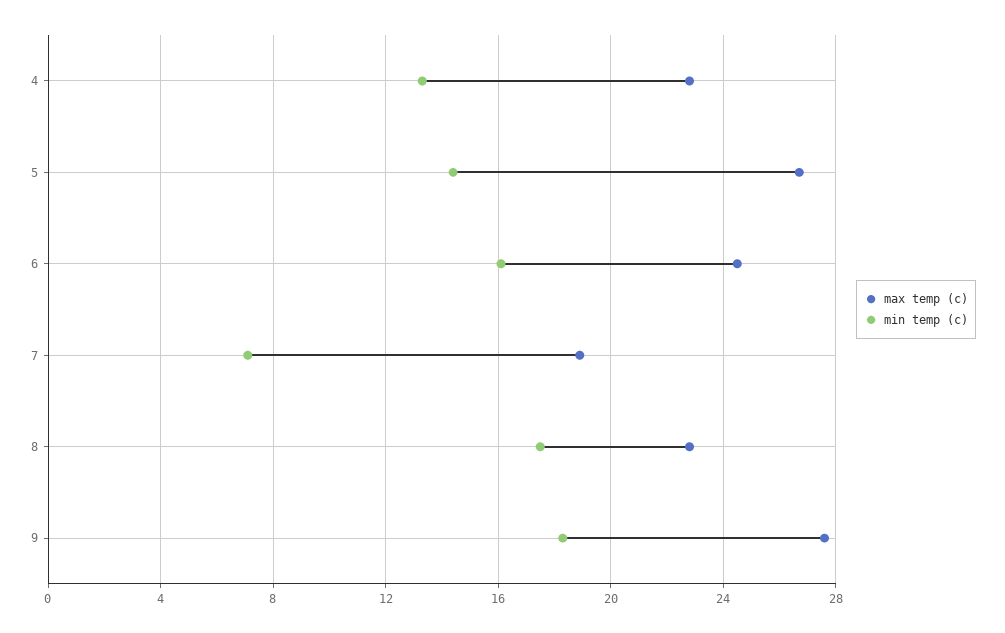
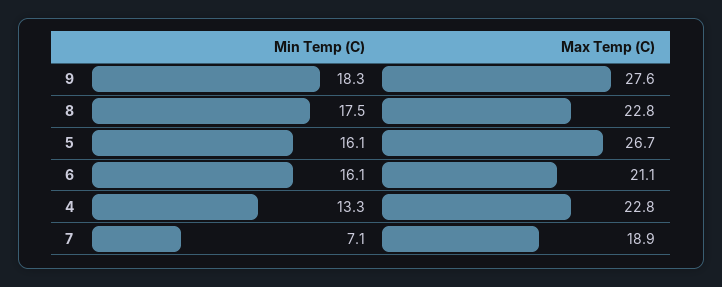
min temp (c), 5: 14.5 -> 16.1
max temp (c), 6: 24.5 -> 21.1

